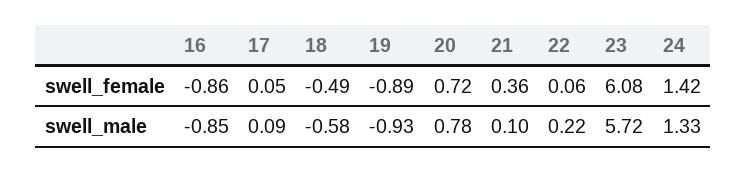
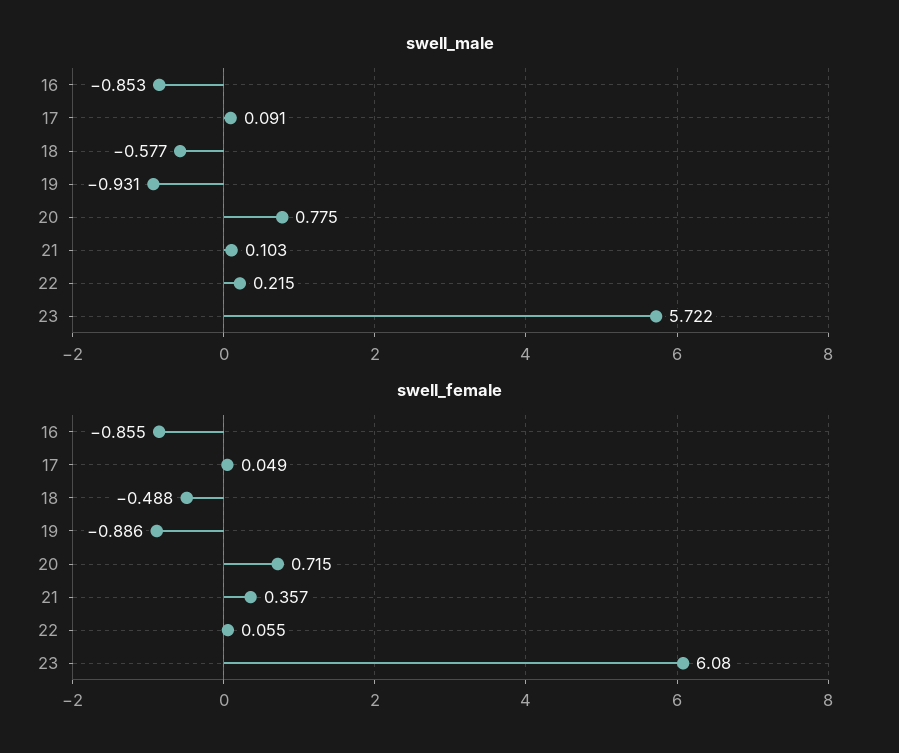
swell_female, 24: 1.42 -> none
swell_male, 24: 1.33 -> none

